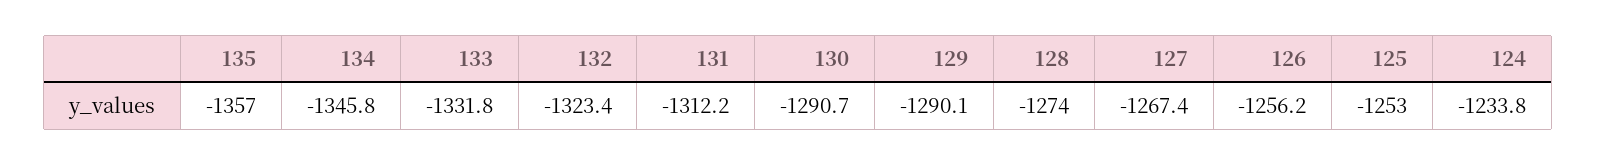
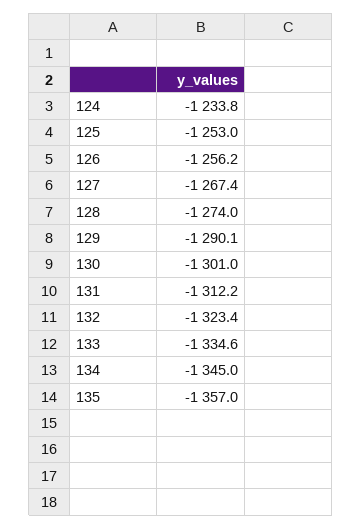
134: -1345.8 -> -1345
133: -1331.8 -> -1334.6
130: -1290.7 -> -1301

